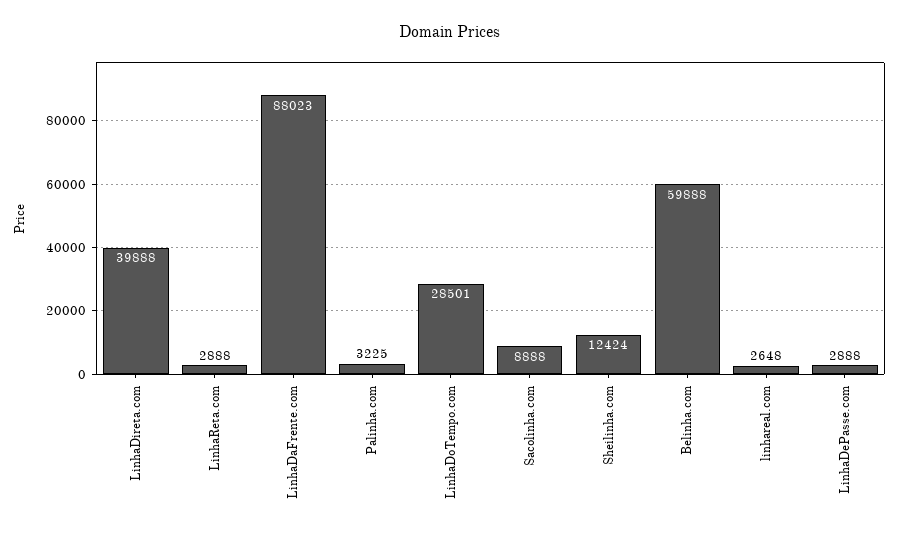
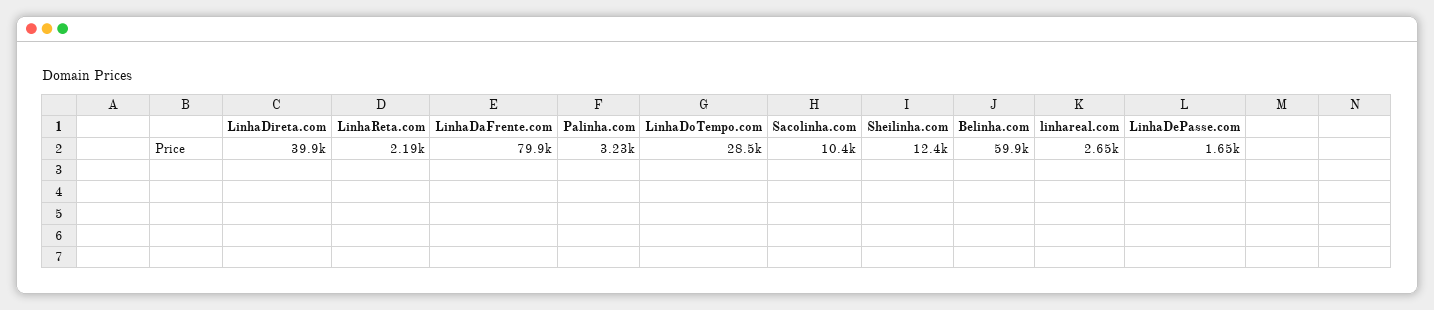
LinhaReta.com: 2888 -> 2190
LinhaDaFrente.com: 88023 -> 79900
Sacolinha.com: 8888 -> 10400
LinhaDePasse.com: 2888 -> 1650

